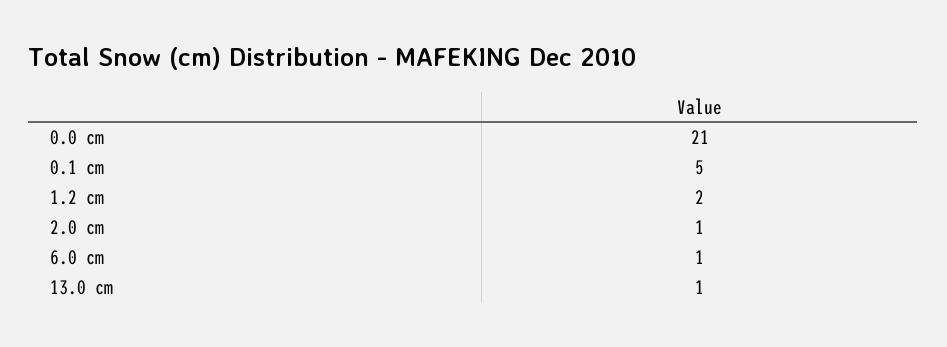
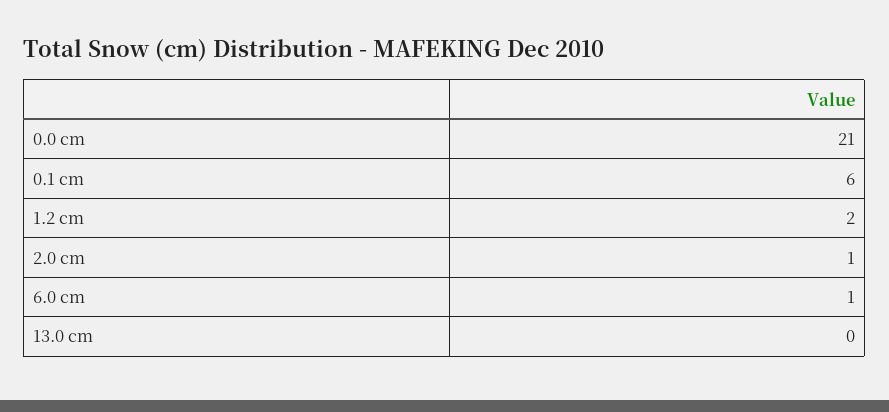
0.1 cm: 5 -> 6
13.0 cm: 1 -> 0

